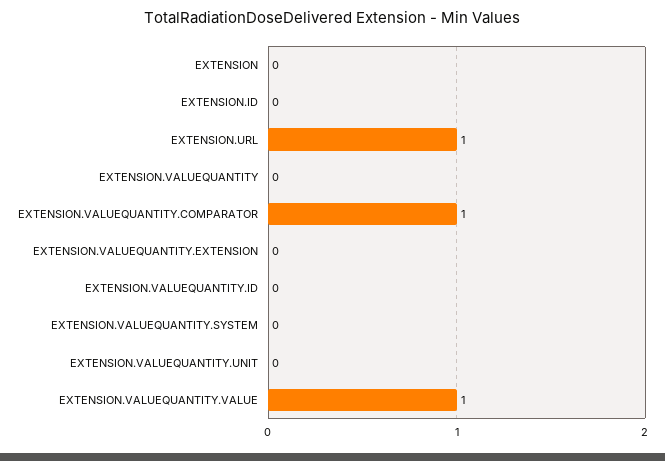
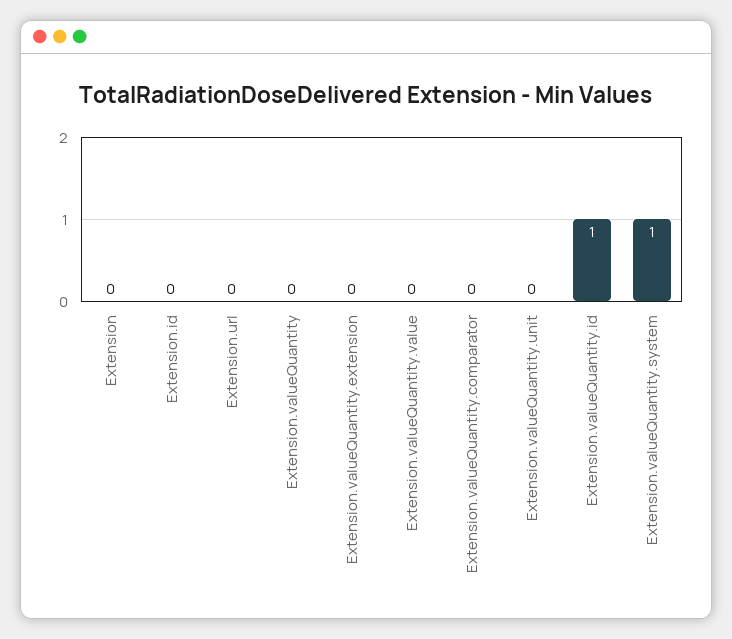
EXTENSION.URL: 1 -> 0
EXTENSION.VALUEQUANTITY.COMPARATOR: 1 -> 0
EXTENSION.VALUEQUANTITY.ID: 0 -> 1
EXTENSION.VALUEQUANTITY.SYSTEM: 0 -> 1
EXTENSION.VALUEQUANTITY.VALUE: 1 -> 0

